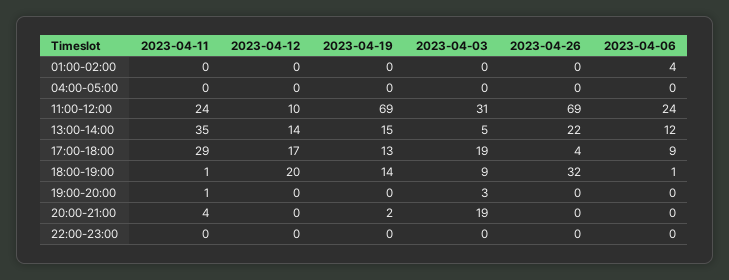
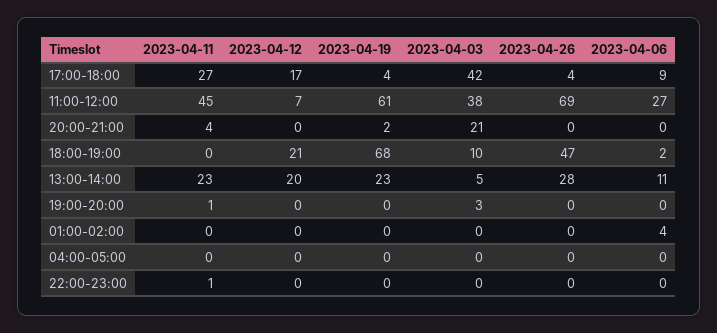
2023-04-11, 11:00-12:00: 24 -> 45
2023-04-12, 11:00-12:00: 10 -> 7
2023-04-19, 11:00-12:00: 69 -> 61
2023-04-03, 11:00-12:00: 31 -> 38
2023-04-06, 11:00-12:00: 24 -> 27
2023-04-11, 13:00-14:00: 35 -> 23
2023-04-12, 13:00-14:00: 14 -> 20
2023-04-19, 13:00-14:00: 15 -> 23
2023-04-26, 13:00-14:00: 22 -> 28
2023-04-06, 13:00-14:00: 12 -> 11
2023-04-11, 17:00-18:00: 29 -> 27
2023-04-19, 17:00-18:00: 13 -> 4
2023-04-03, 17:00-18:00: 19 -> 42
2023-04-11, 18:00-19:00: 1 -> 0
2023-04-12, 18:00-19:00: 20 -> 21
2023-04-19, 18:00-19:00: 14 -> 68
2023-04-03, 18:00-19:00: 9 -> 10
2023-04-26, 18:00-19:00: 32 -> 47
2023-04-06, 18:00-19:00: 1 -> 2
2023-04-03, 20:00-21:00: 19 -> 21
2023-04-11, 22:00-23:00: 0 -> 1

